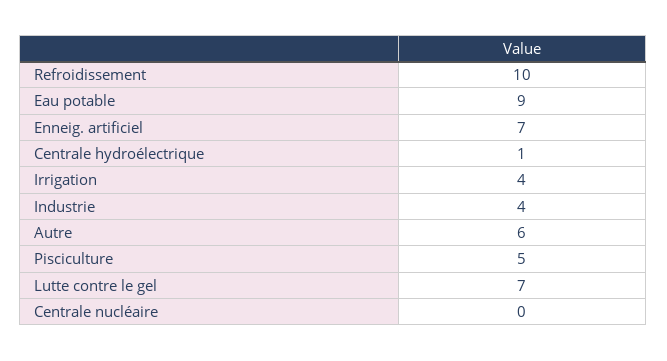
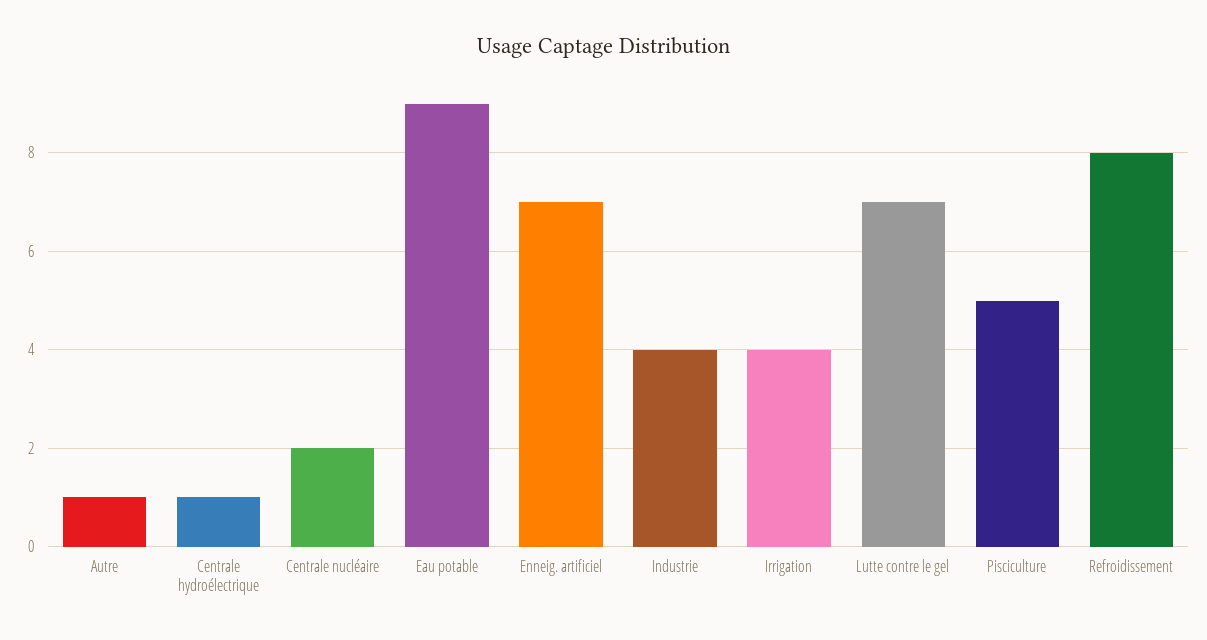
Refroidissement: 10 -> 8
Autre: 6 -> 1
Centrale nucléaire: 0 -> 2

